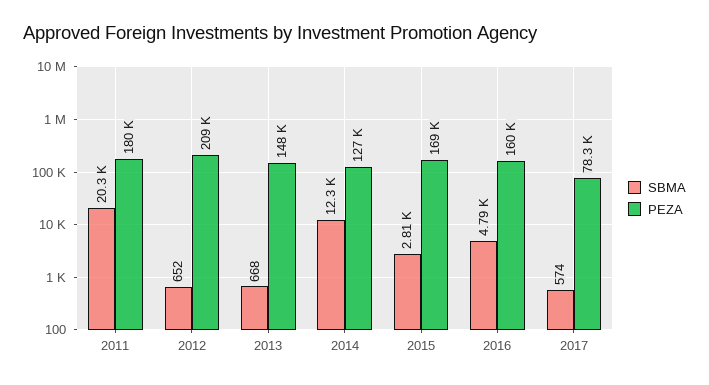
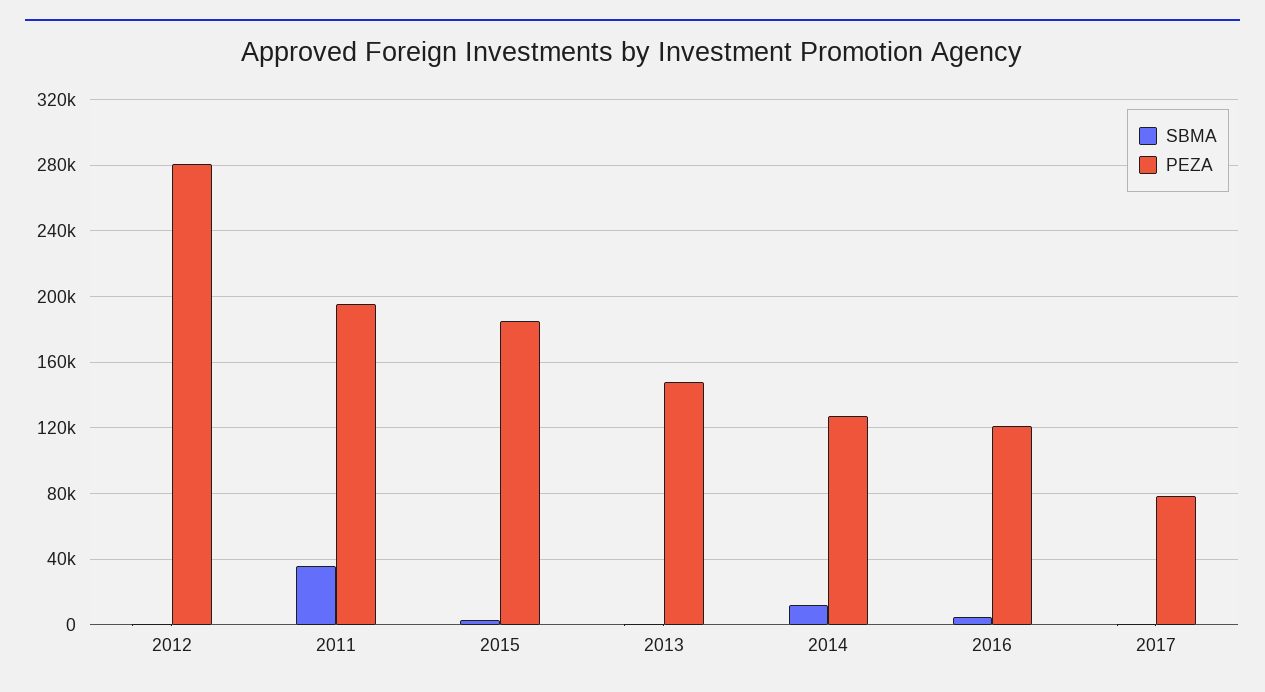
SBMA, 2011: 20300 -> 35000
PEZA, 2011: 180000 -> 195000
PEZA, 2012: 209000 -> 280000
PEZA, 2015: 169000 -> 185000
PEZA, 2016: 160000 -> 120000

